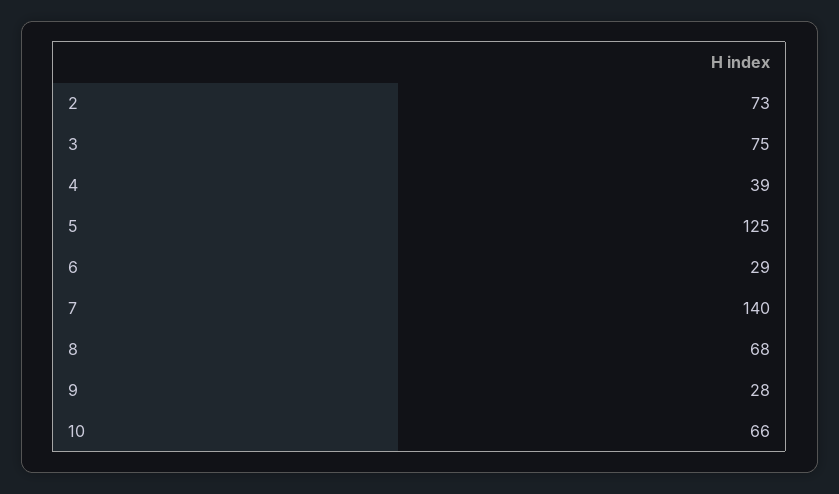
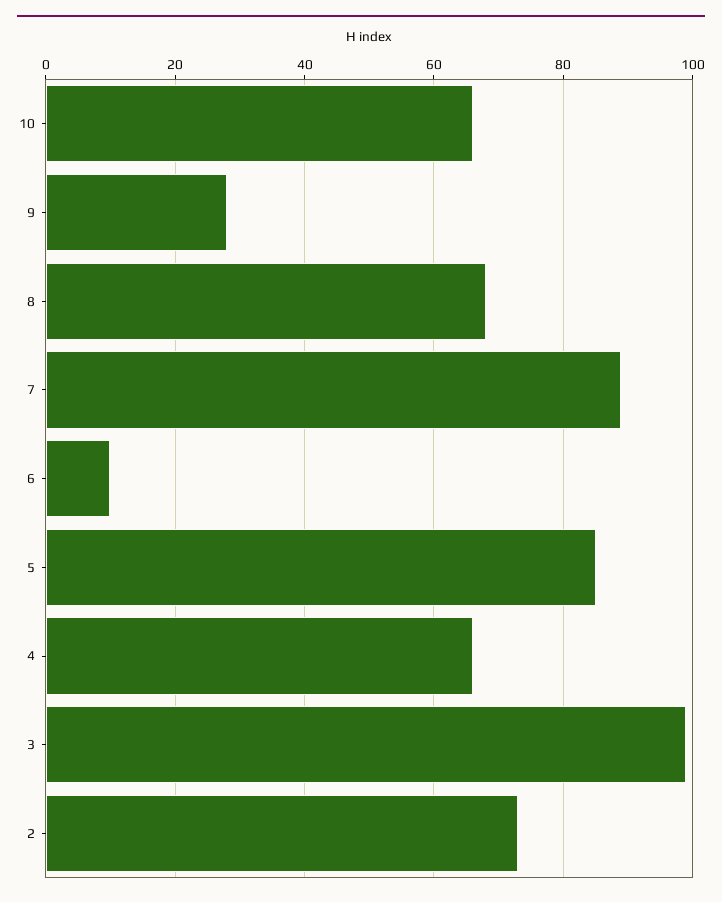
3: 75 -> 100
4: 39 -> 65
5: 125 -> 85
6: 29 -> 10
7: 140 -> 90

